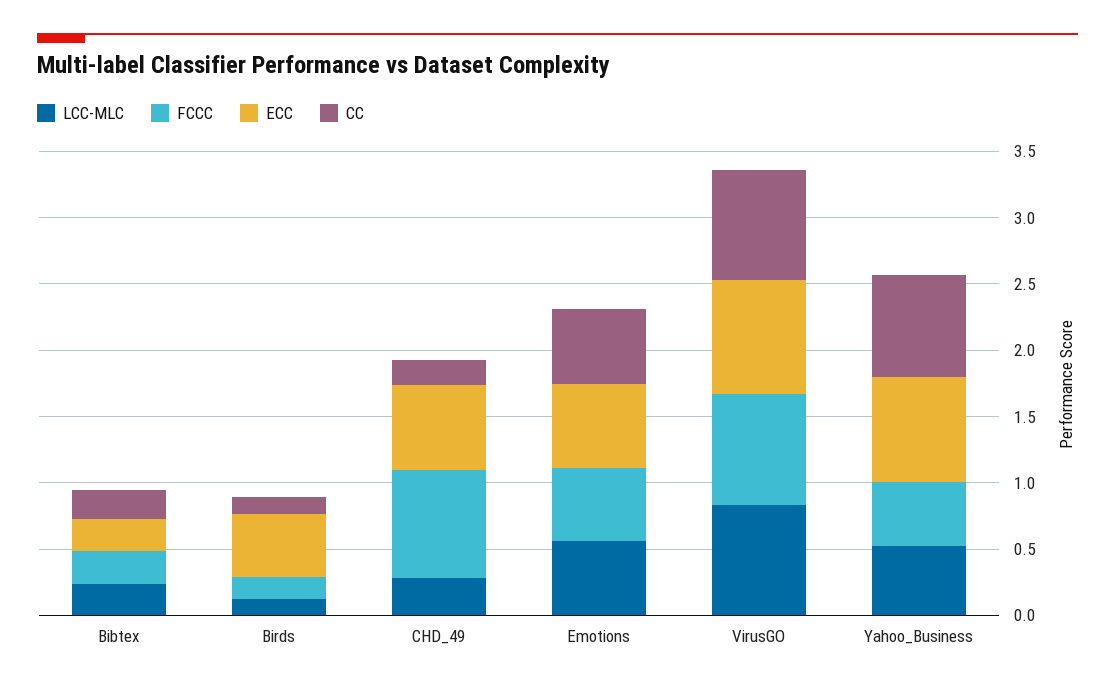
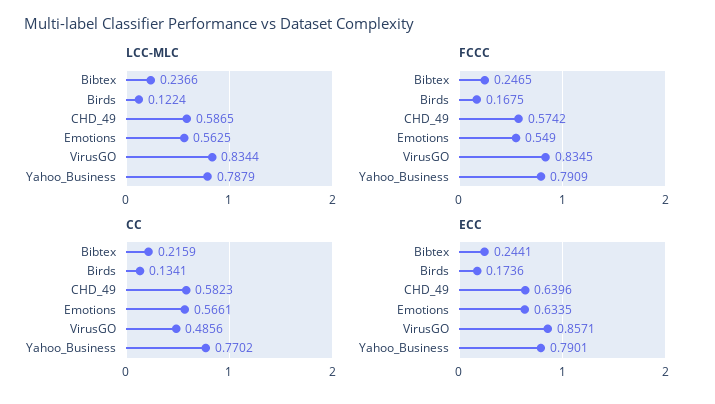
ECC, Birds: 0.5 -> 0.1736
LCC-MLC, CHD_49: 0.3 -> 0.5865
FCCC, CHD_49: 0.8 -> 0.5742
CC, CHD_49: 0.2 -> 0.5823
CC, VirusGO: 0.8 -> 0.4856
LCC-MLC, Yahoo_Business: 0.5 -> 0.7879
FCCC, Yahoo_Business: 0.5 -> 0.7909

